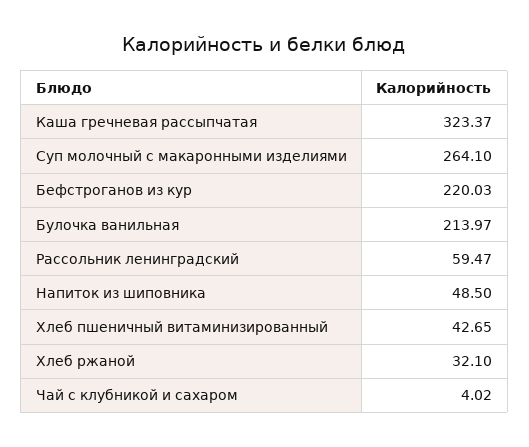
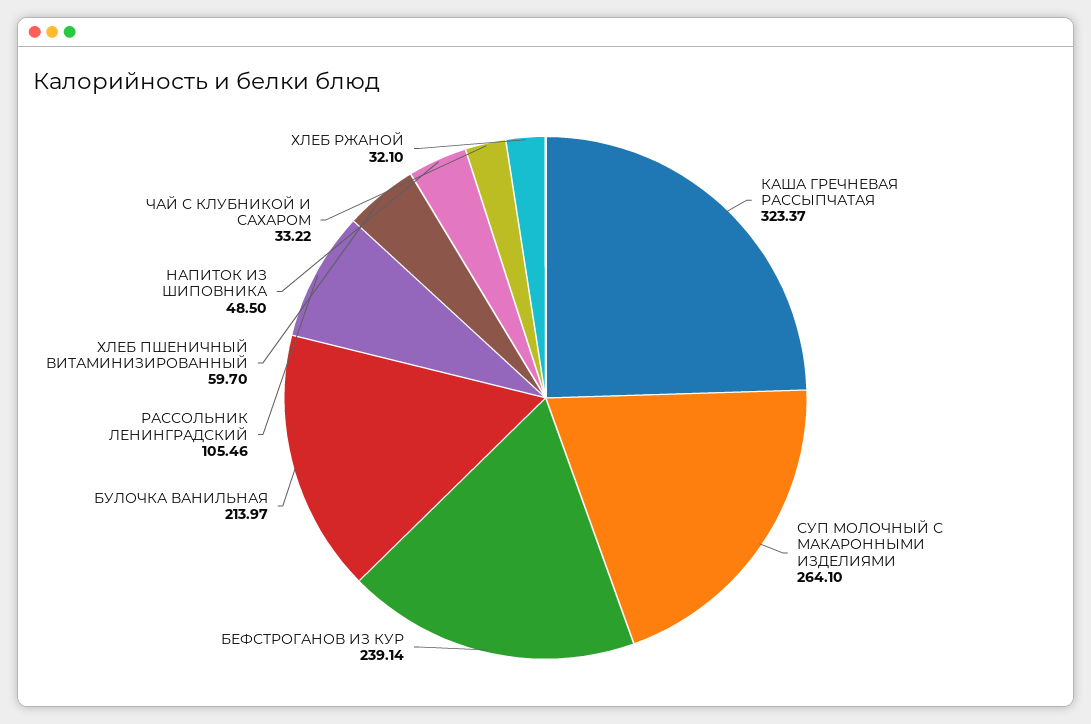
Бефстроганов из кур: 220.03 -> 239.14
Рассольник ленинградский: 59.47 -> 105.46
Хлеб пшеничный витаминизированный: 42.65 -> 59.7
Чай с клубникой и сахаром: 4.02 -> 33.22

